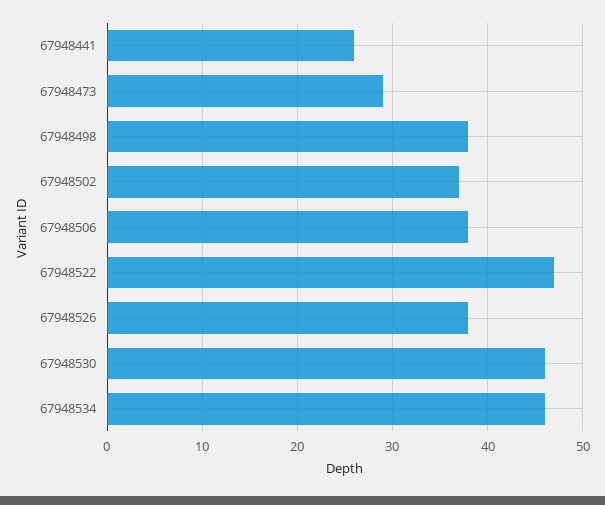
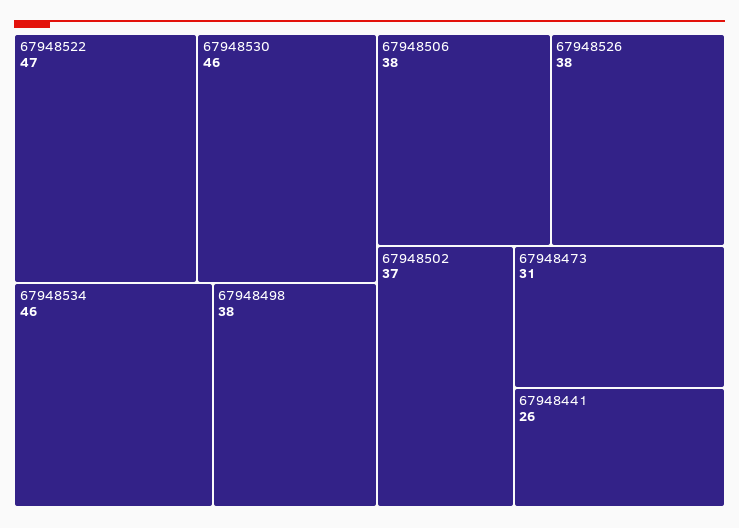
67948473: 29 -> 31

